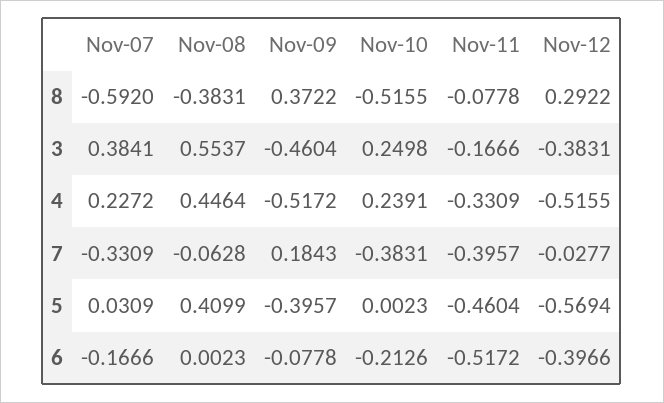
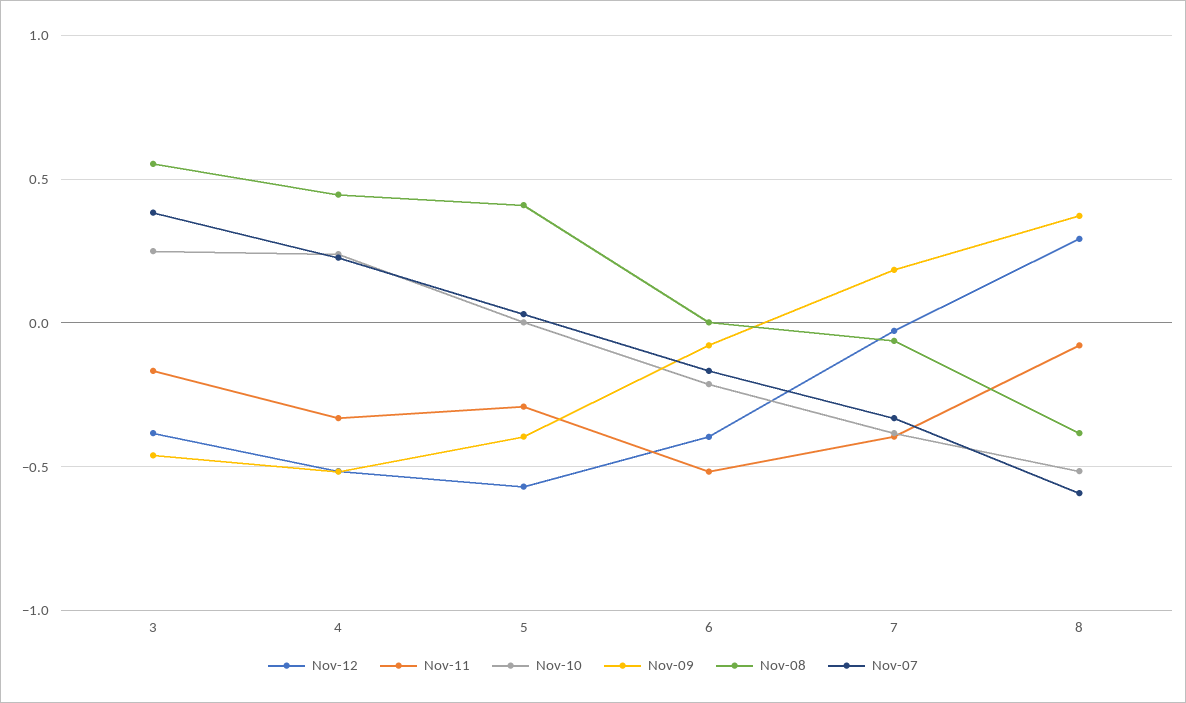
Nov-11, 5: -0.4604 -> -0.3

